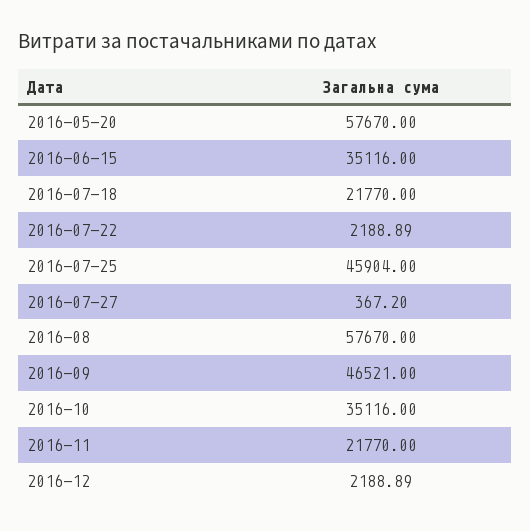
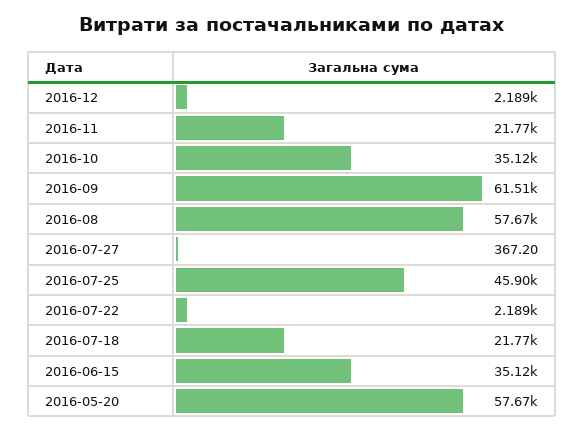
2016-09: 46521 -> 61510

